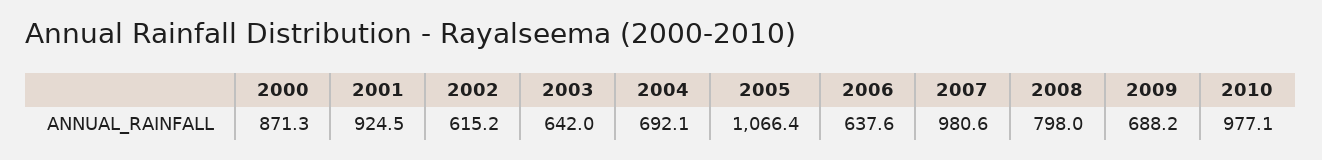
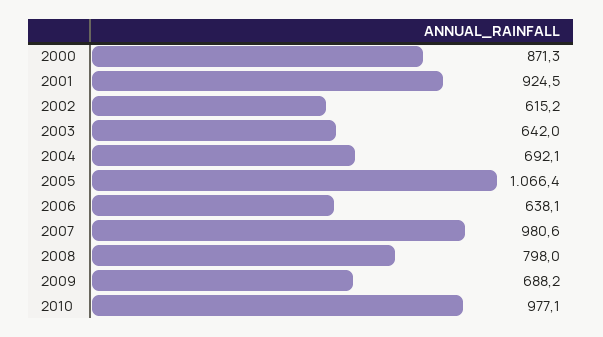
2006: 637.6 -> 638.1

